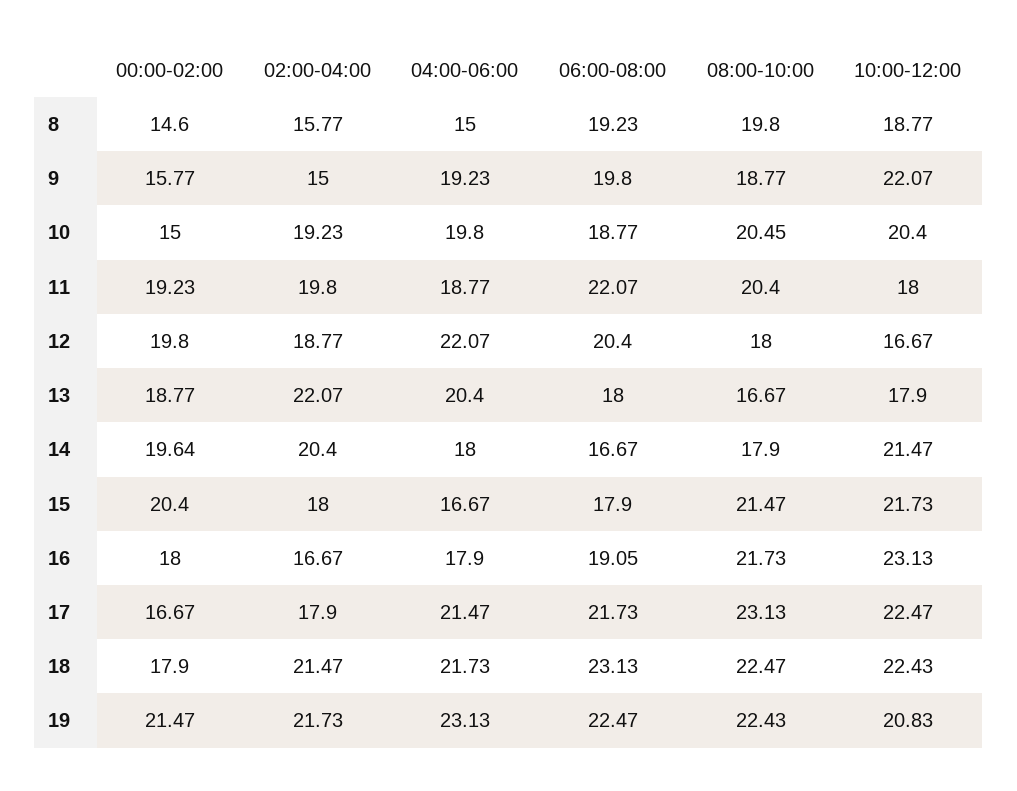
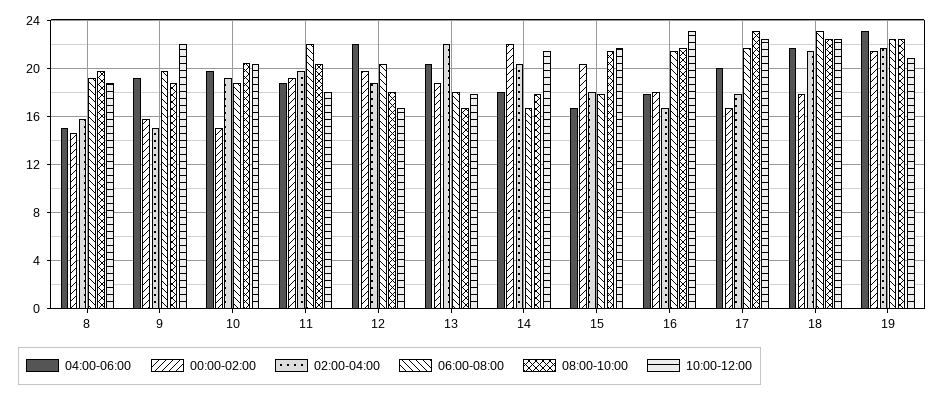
00:00-02:00, 14: 19.64 -> 22
06:00-08:00, 16: 19.05 -> 21.5
04:00-06:00, 17: 21.47 -> 20

